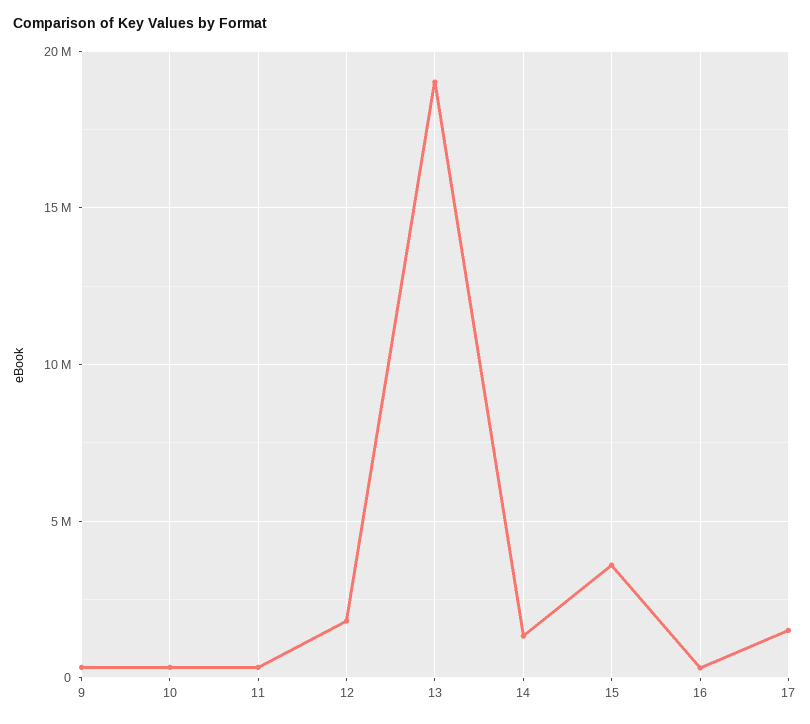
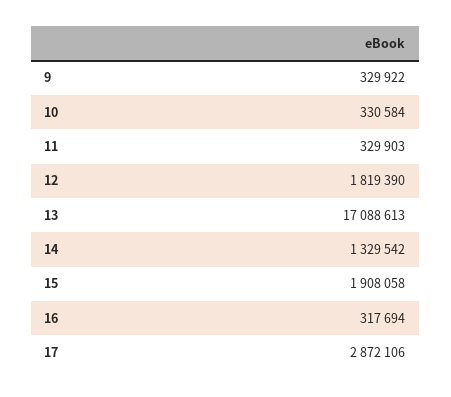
13: 19000000 -> 17088613
15: 3500000 -> 1908058
17: 1500000 -> 2872106

